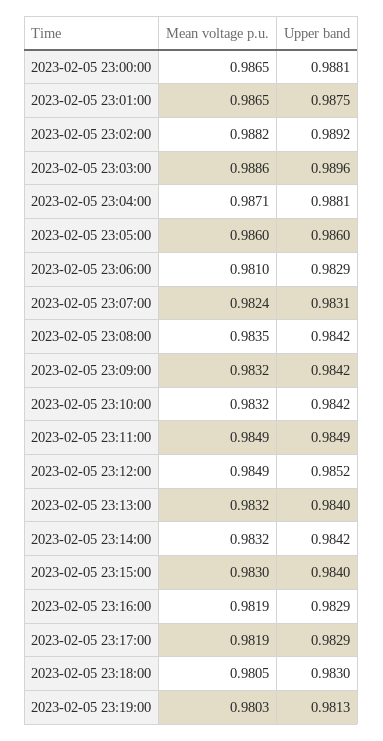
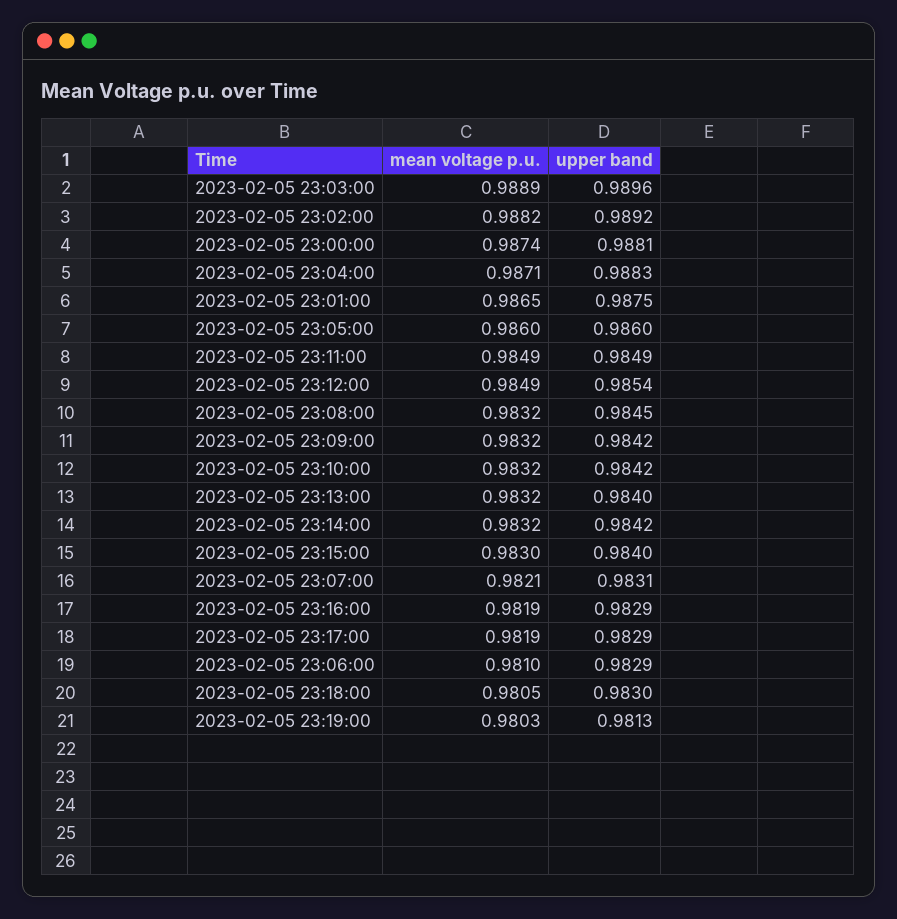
Mean voltage p.u., 2023-02-05 23:00:00: 0.9865 -> 0.9874
Mean voltage p.u., 2023-02-05 23:03:00: 0.9886 -> 0.9889
Upper band, 2023-02-05 23:04:00: 0.9881 -> 0.9883
Mean voltage p.u., 2023-02-05 23:07:00: 0.9824 -> 0.9821
Mean voltage p.u., 2023-02-05 23:08:00: 0.9835 -> 0.9832
Upper band, 2023-02-05 23:08:00: 0.9842 -> 0.9845
Upper band, 2023-02-05 23:12:00: 0.9852 -> 0.9854

